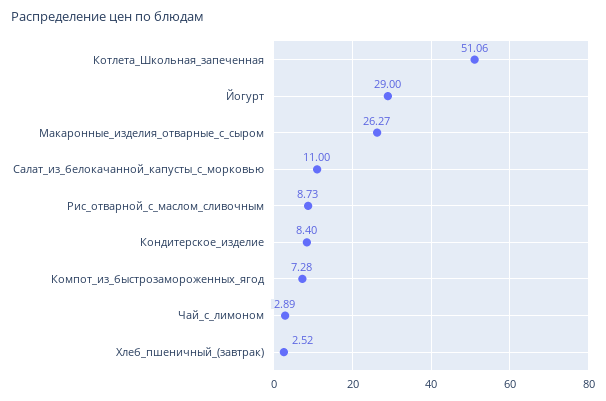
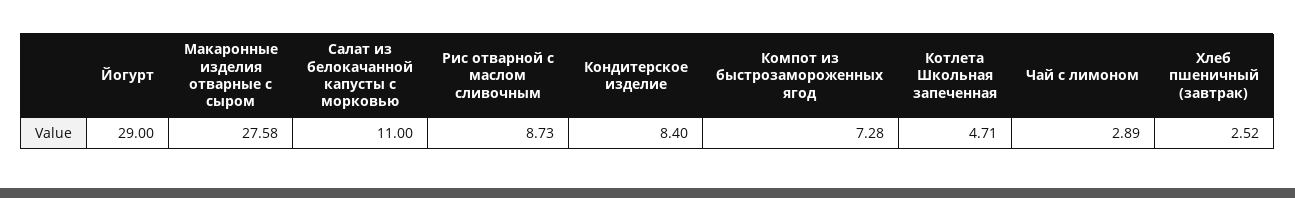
Котлета_Школьная_запеченная: 51.06 -> 4.71
Макаронные_изделия_отварные_с_сыром: 26.27 -> 27.58

